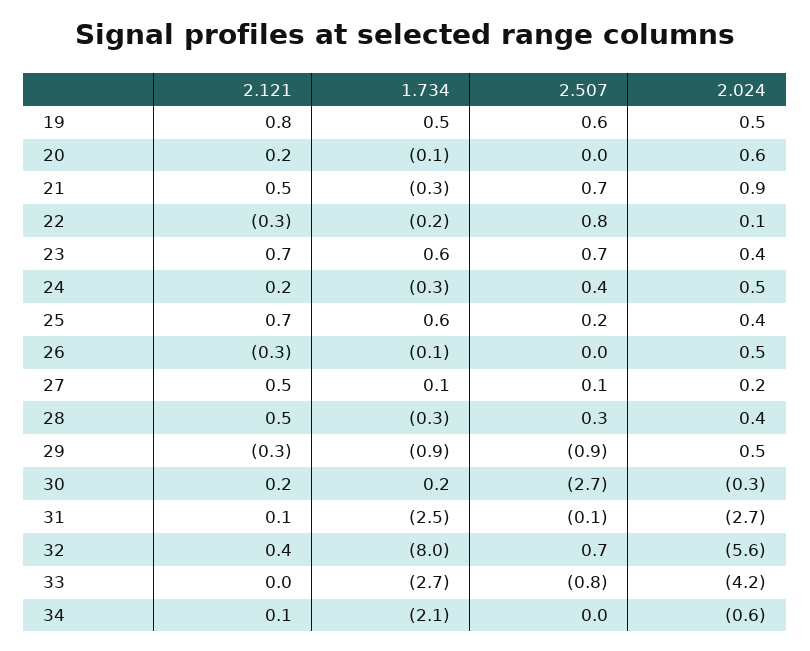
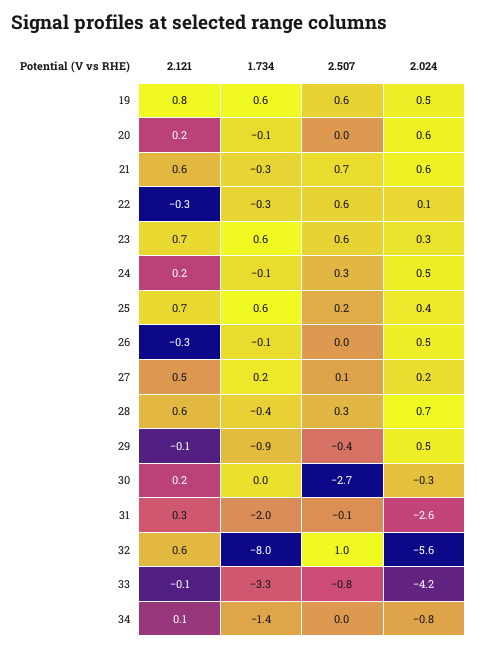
1.734, 19: 0.5 -> 0.6
2.121, 21: 0.5 -> 0.6
2.024, 21: 0.9 -> 0.6
1.734, 22: -0.2 -> -0.3
2.507, 22: 0.8 -> 0.6
2.507, 23: 0.7 -> 0.6
2.024, 23: 0.4 -> 0.3
1.734, 24: -0.3 -> -0.1
2.507, 24: 0.4 -> 0.3
1.734, 27: 0.1 -> 0.2
2.121, 28: 0.5 -> 0.6
1.734, 28: -0.3 -> -0.4
2.024, 28: 0.4 -> 0.7
2.121, 29: -0.3 -> -0.1
2.507, 29: -0.9 -> -0.4
1.734, 30: 0.2 -> 0
2.121, 31: 0.1 -> 0.3
1.734, 31: -2.5 -> -2
2.024, 31: -2.7 -> -2.6
2.121, 32: 0.4 -> 0.6
2.507, 32: 0.7 -> 1
2.121, 33: 0 -> -0.1
1.734, 33: -2.7 -> -3.3
1.734, 34: -2.1 -> -1.4
2.024, 34: -0.6 -> -0.8

